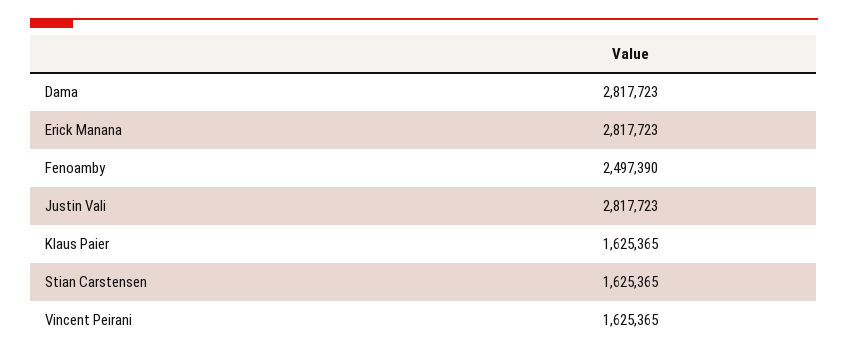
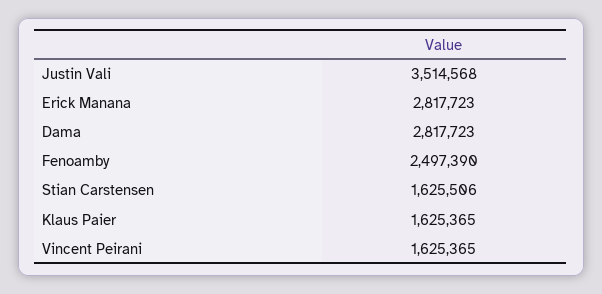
Justin Vali: 2817723 -> 3514568
Stian Carstensen: 1625365 -> 1625506

